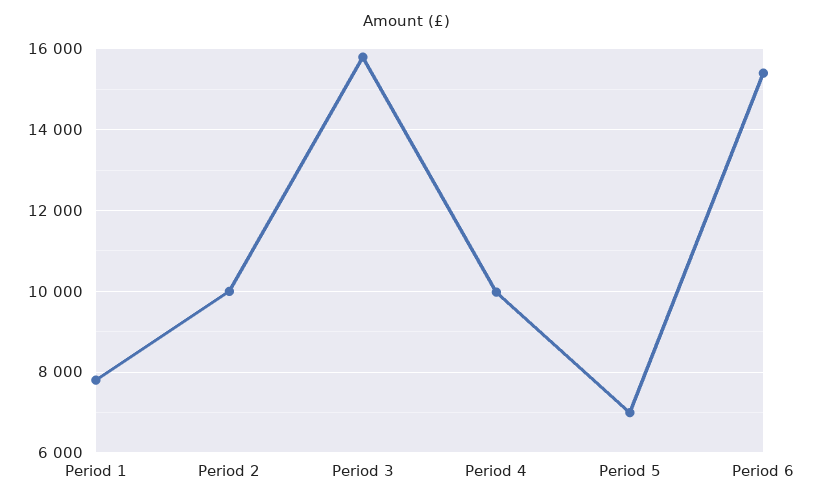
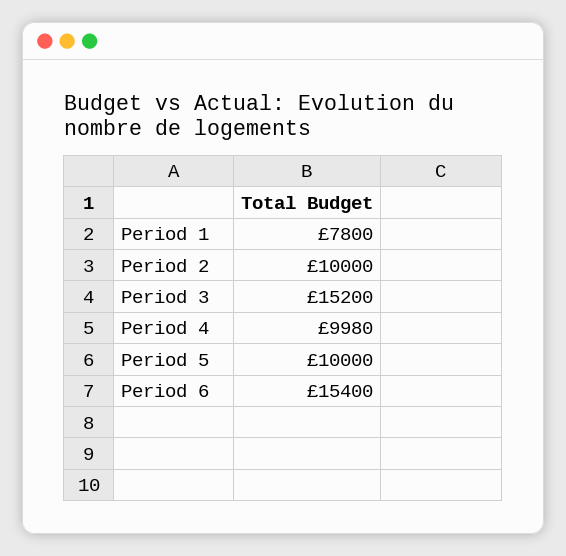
Period 3: 15800 -> 15200
Period 5: 7000 -> 10000

